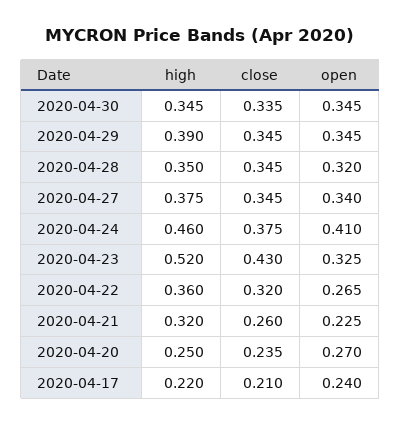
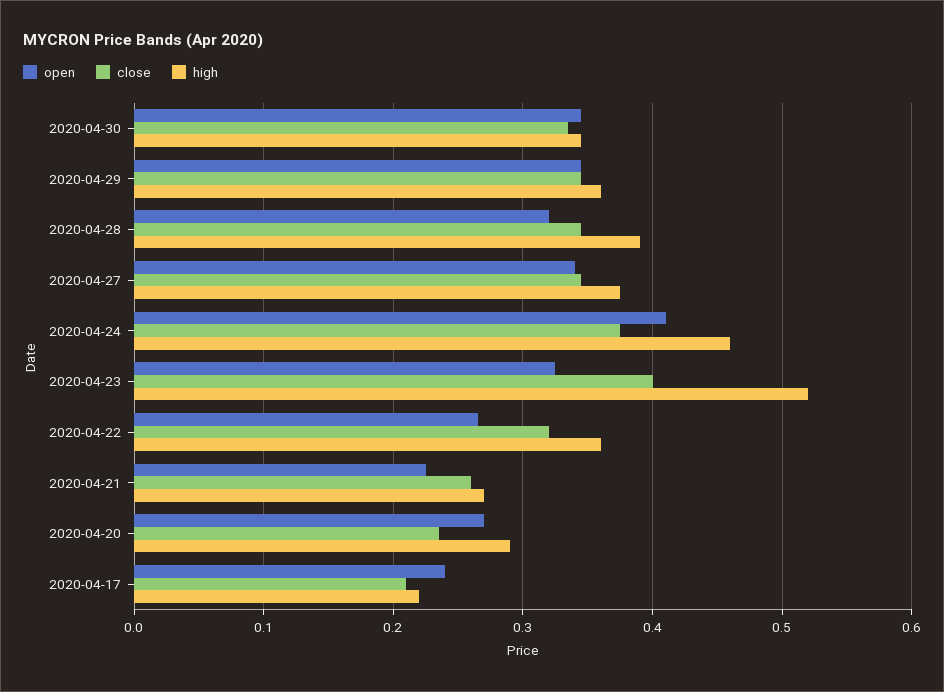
high, 2020-04-29: 0.39 -> 0.36
high, 2020-04-28: 0.35 -> 0.39
close, 2020-04-23: 0.43 -> 0.4
high, 2020-04-21: 0.32 -> 0.27
high, 2020-04-20: 0.25 -> 0.29

